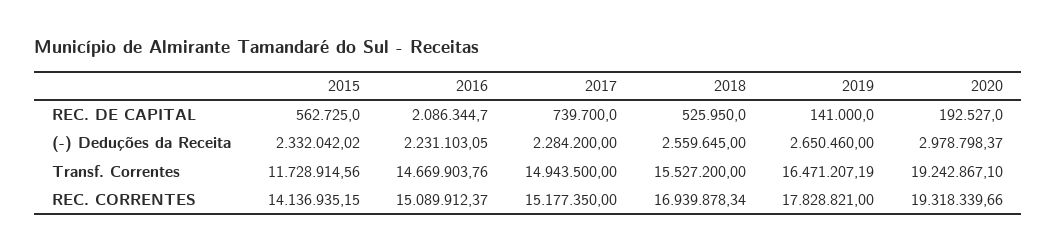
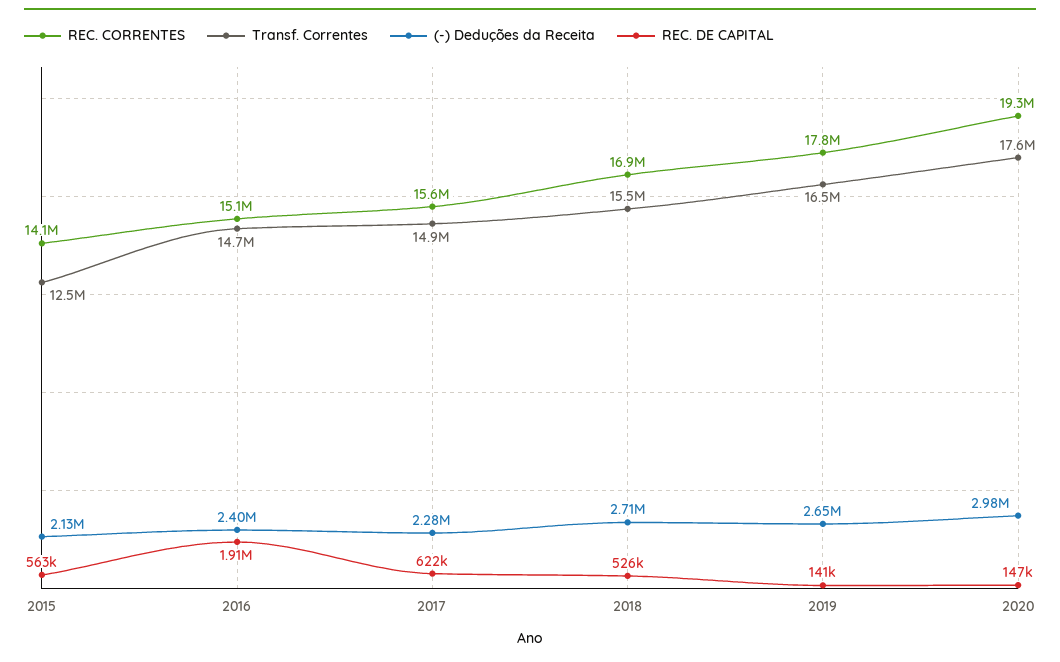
REC. DE CAPITAL, 2016: 2086344.7 -> 1910000
REC. DE CAPITAL, 2017: 739700 -> 622000
REC. DE CAPITAL, 2020: 192527 -> 147000
(-) Deduções da Receita, 2015: 2332042.02 -> 2130000
(-) Deduções da Receita, 2016: 2231103.05 -> 2400000
(-) Deduções da Receita, 2018: 2559645 -> 2710000
Transf. Correntes, 2015: 11728914.56 -> 12500000
Transf. Correntes, 2020: 19242867.1 -> 17600000
REC. CORRENTES, 2017: 15177350 -> 15600000

